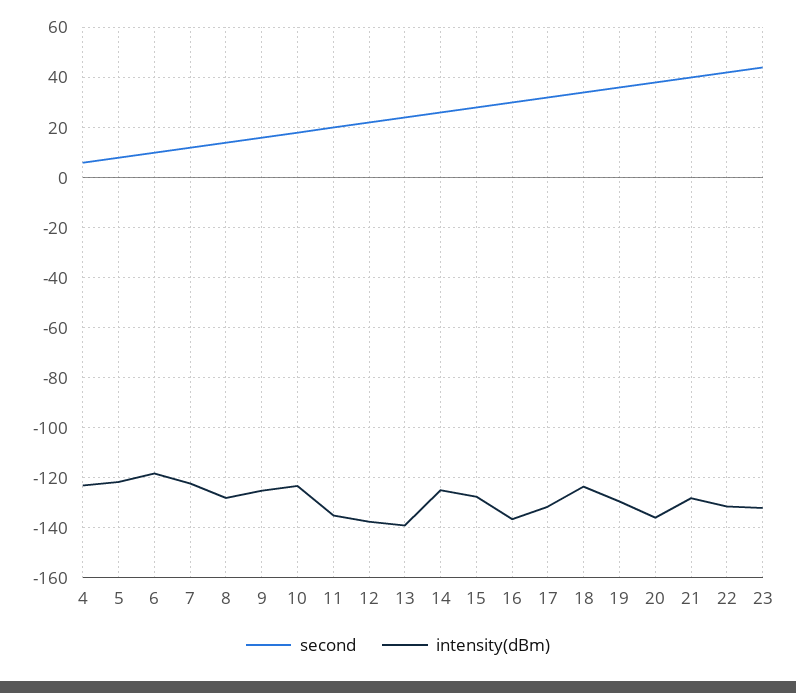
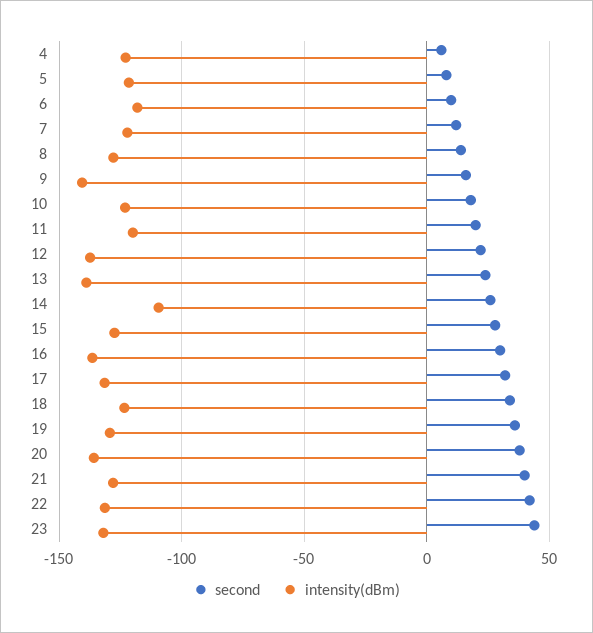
intensity(dBm), 9: -125 -> -140
intensity(dBm), 11: -135 -> -120
intensity(dBm), 14: -125 -> -110

